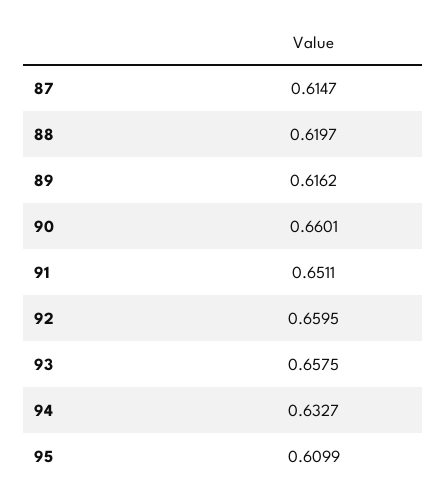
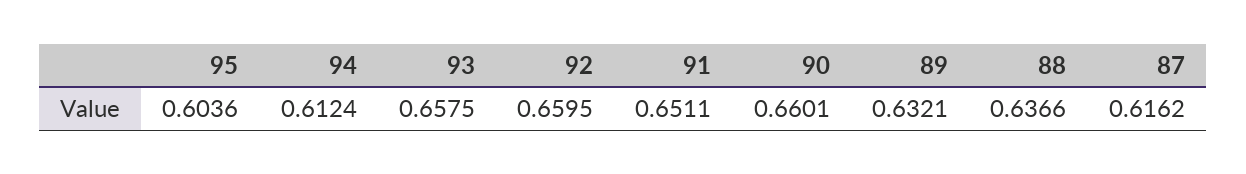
87: 0.6147 -> 0.6162
88: 0.6197 -> 0.6366
89: 0.6162 -> 0.6321
94: 0.6327 -> 0.6124
95: 0.6099 -> 0.6036

